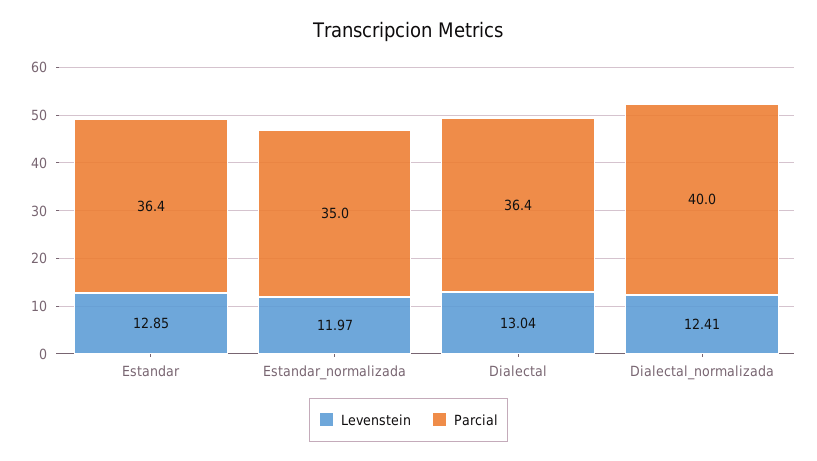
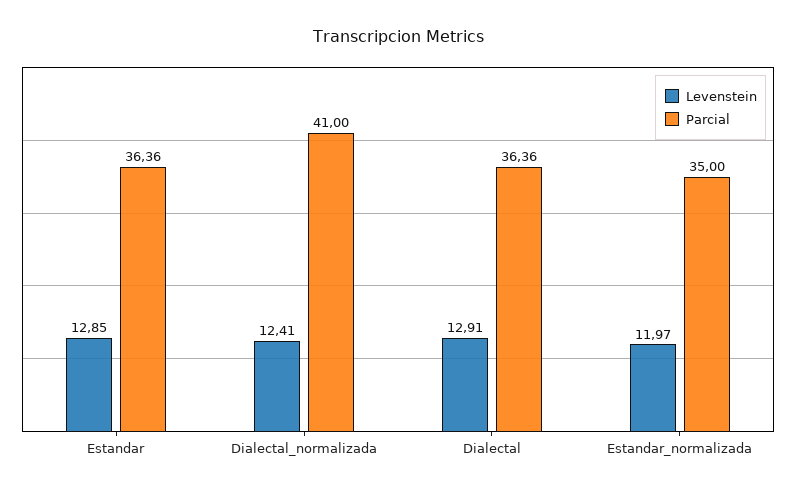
Levenstein, Dialectal: 13.04 -> 12.91
Parcial, Dialectal_normalizada: 40 -> 41

